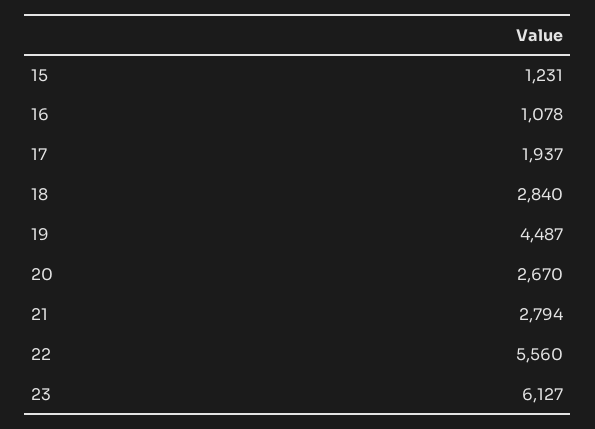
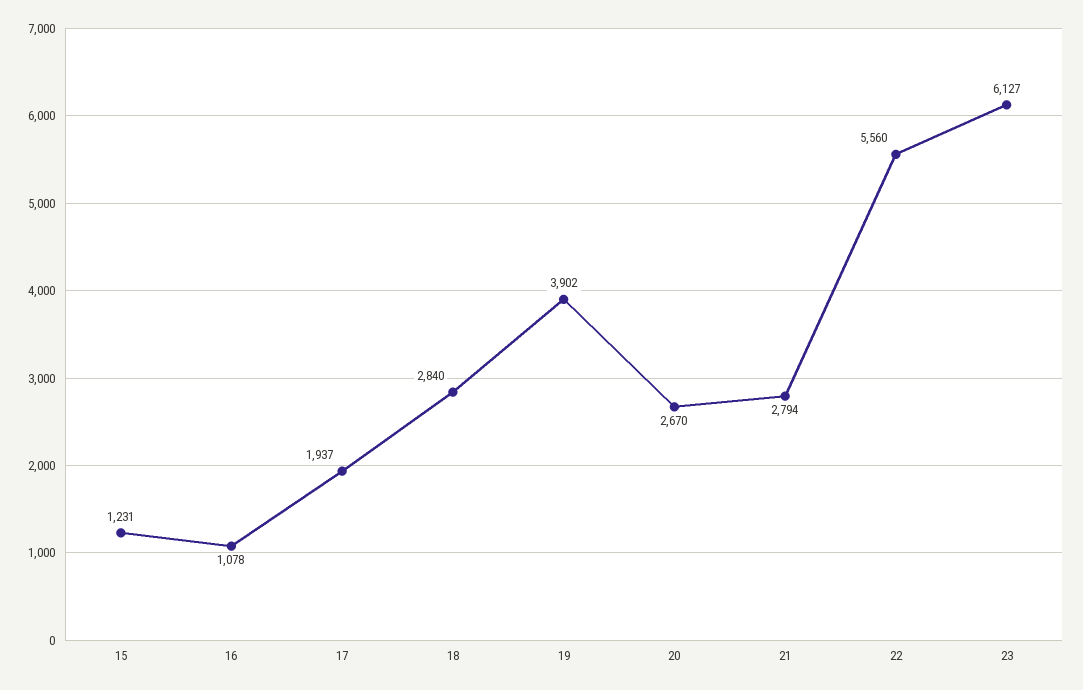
19: 4487 -> 3902

